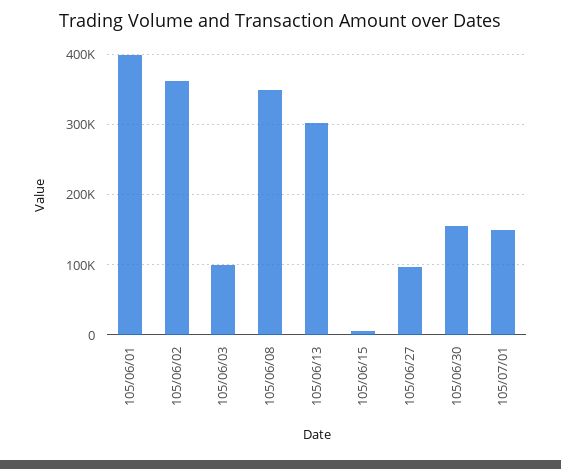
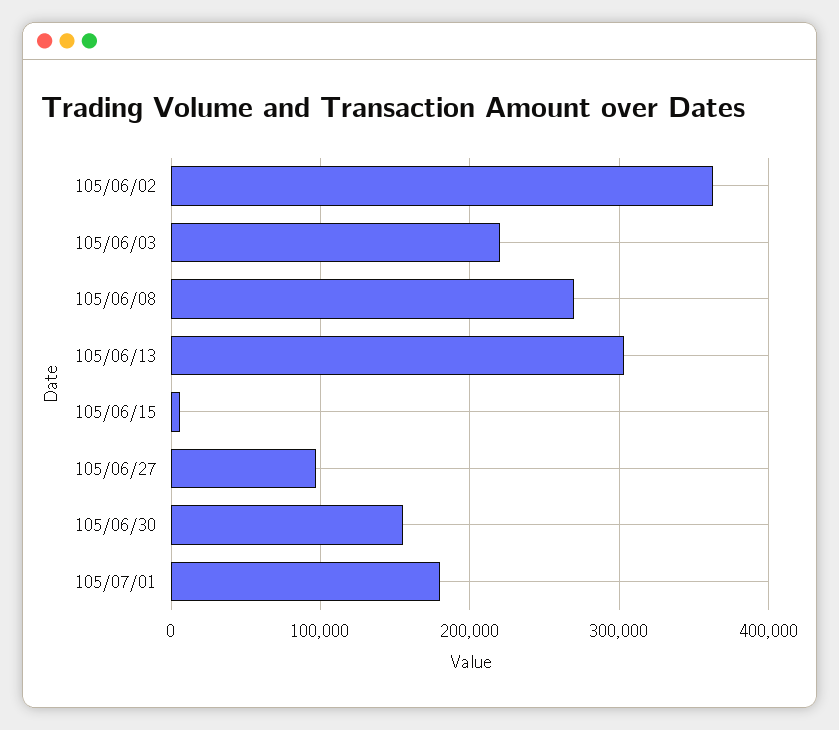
105/06/01: 400000 -> none
105/06/03: 100000 -> 220000
105/06/08: 350000 -> 270000
105/07/01: 150000 -> 180000

